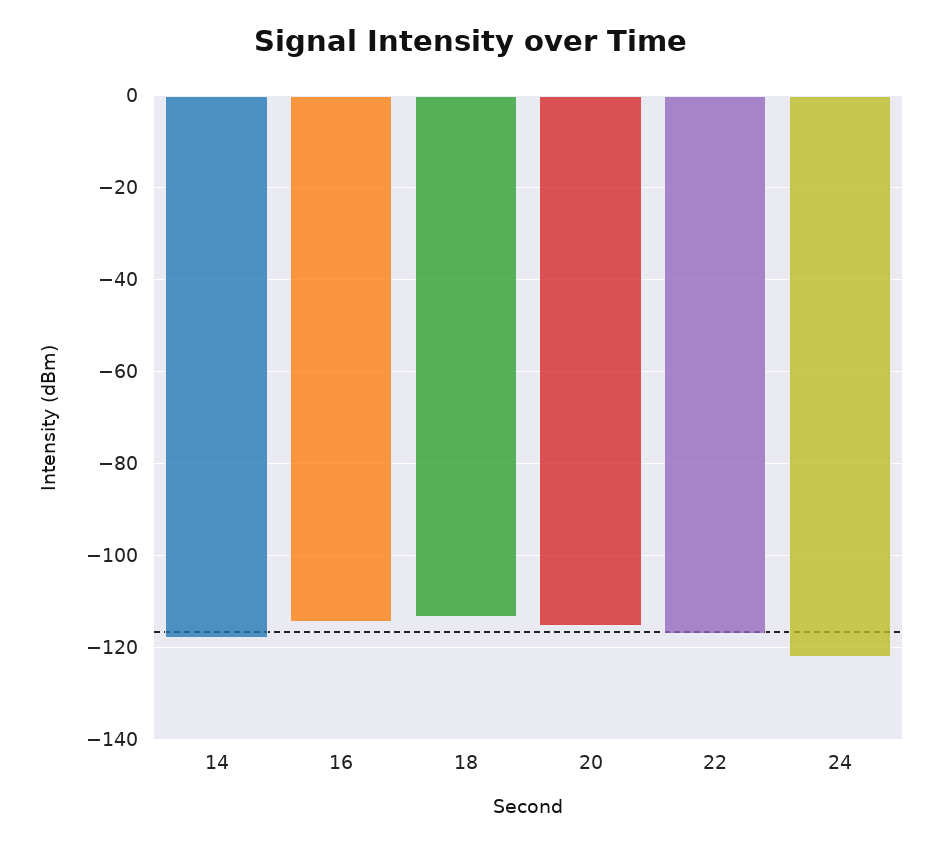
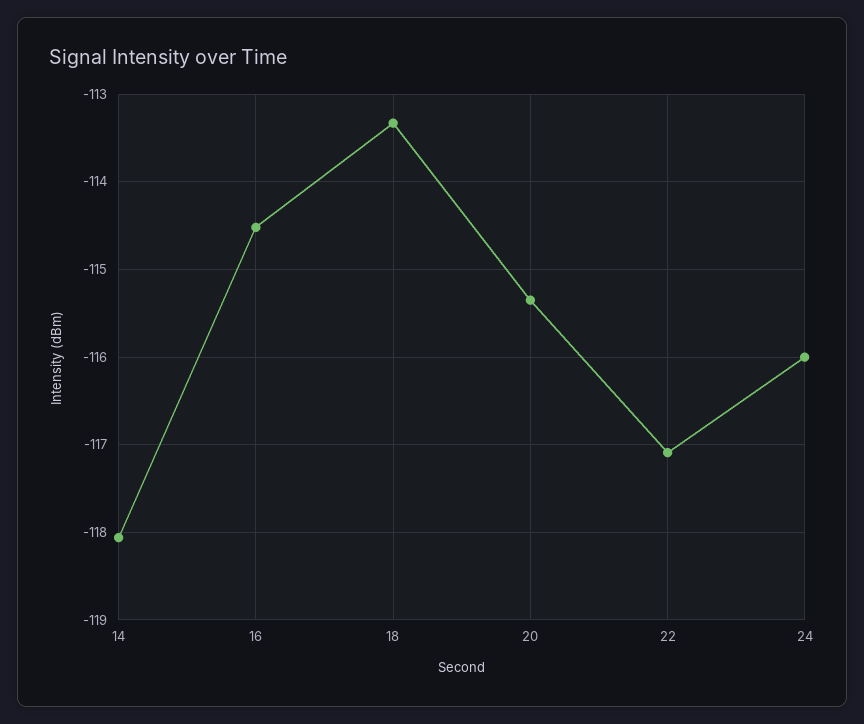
24: -122 -> -116

